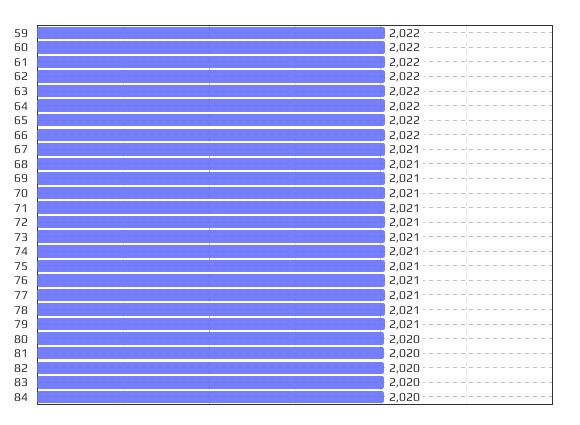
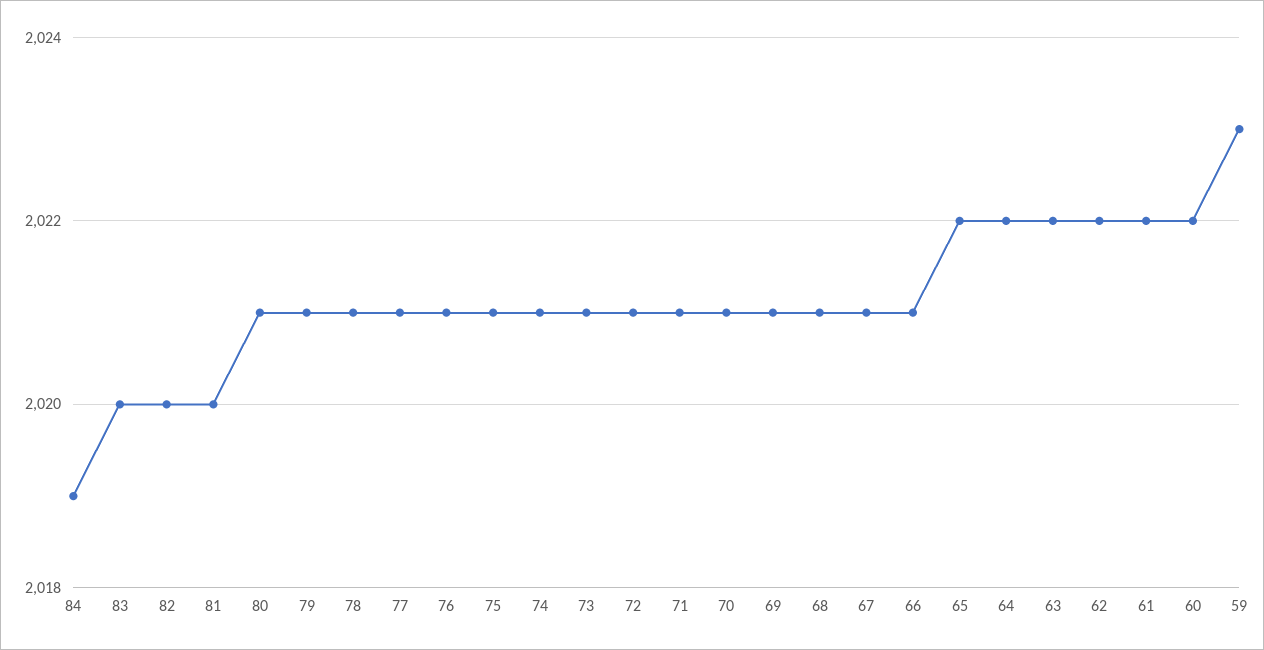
59: 2022 -> 2023
66: 2022 -> 2021
80: 2020 -> 2021
84: 2020 -> 2019

